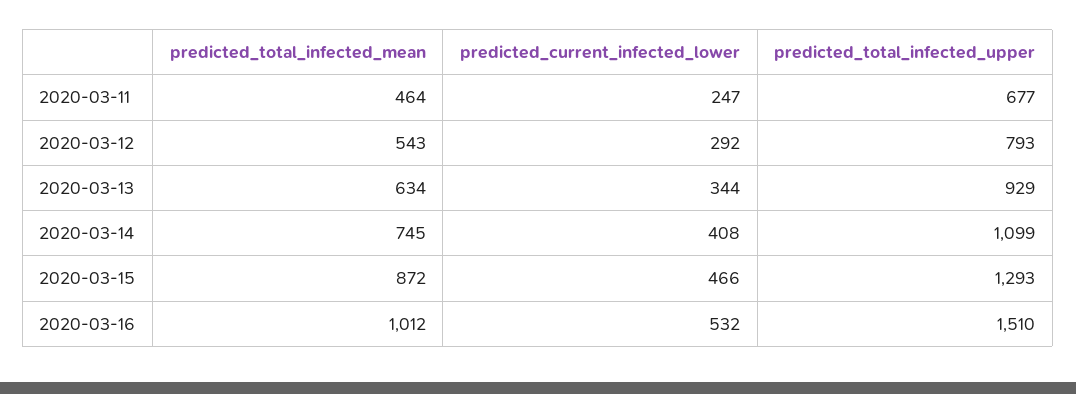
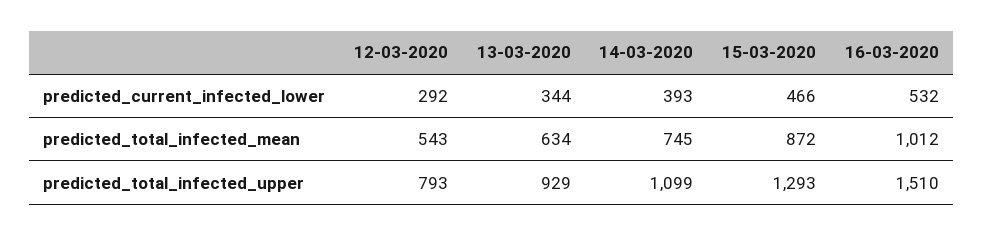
predicted_total_infected_mean, 2020-03-11: 464 -> none
predicted_current_infected_lower, 2020-03-11: 247 -> none
predicted_total_infected_upper, 2020-03-11: 677 -> none
predicted_current_infected_lower, 2020-03-14: 408 -> 393

